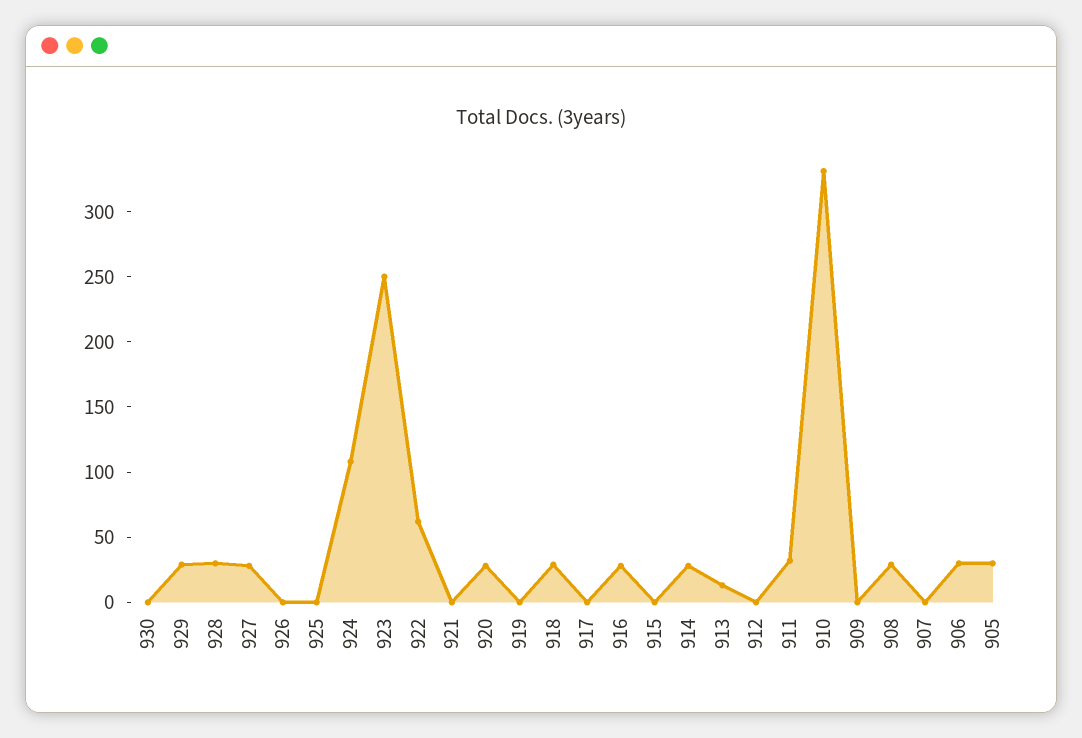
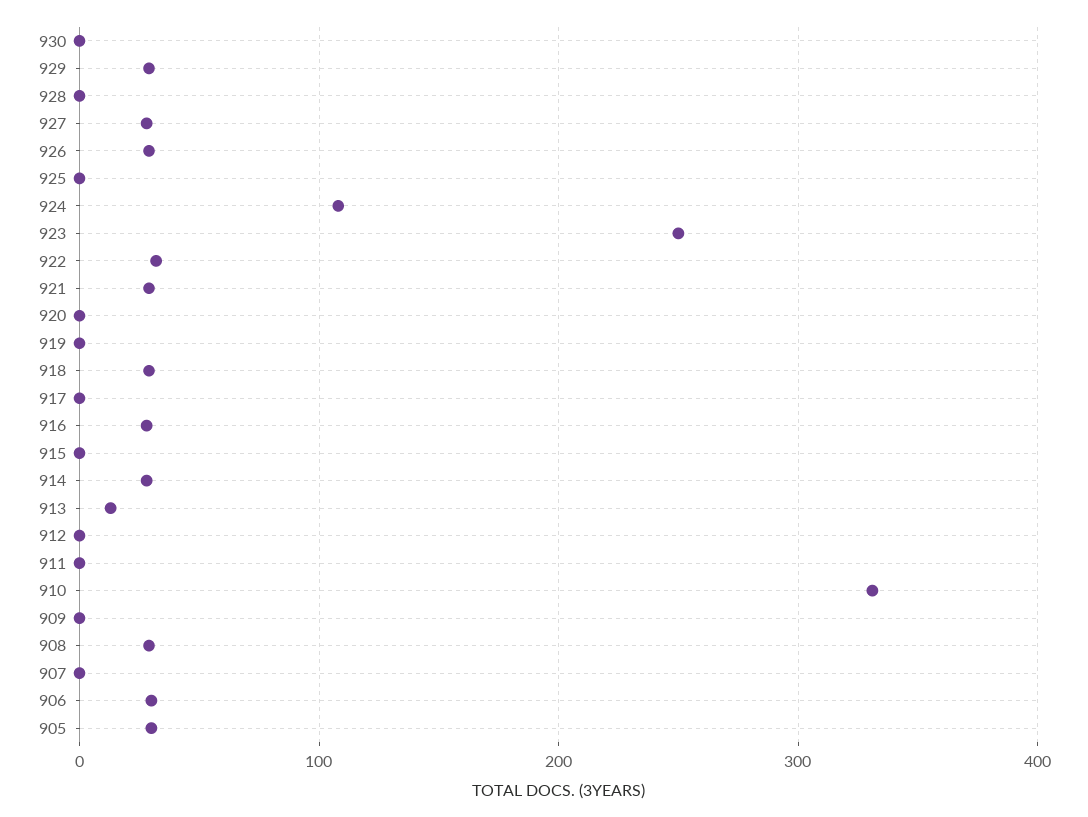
928: 30 -> 0
926: 0 -> 30
922: 60 -> 30
921: 0 -> 30
920: 30 -> 0
911: 30 -> 0

